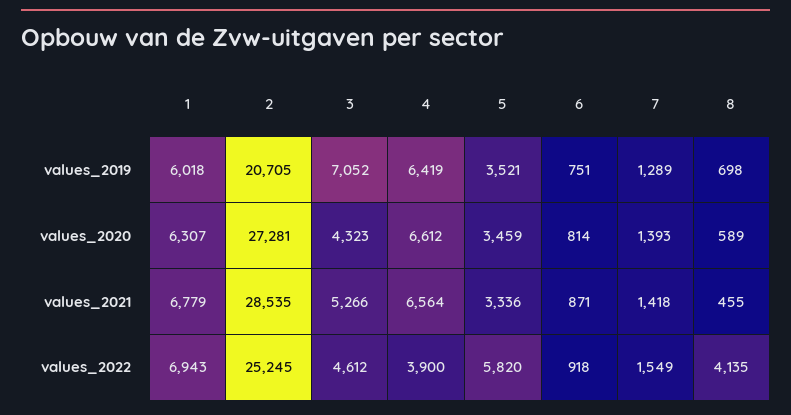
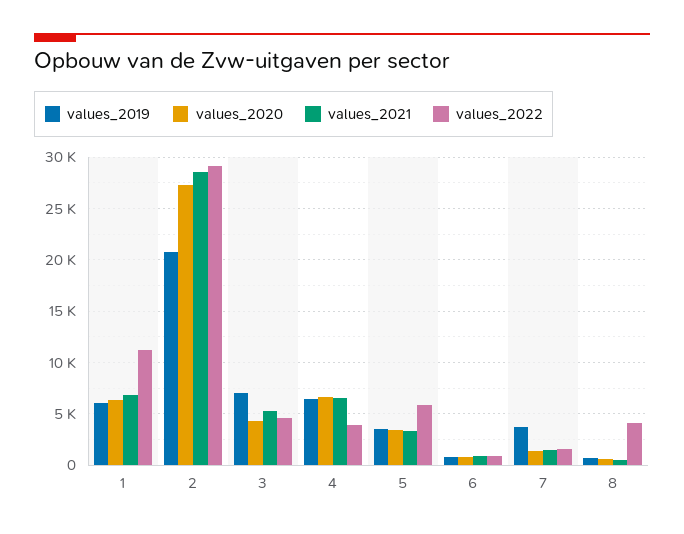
values_2019, 7: 1289 -> 4000
values_2022, 1: 6943 -> 11000
values_2022, 2: 25245 -> 29000

